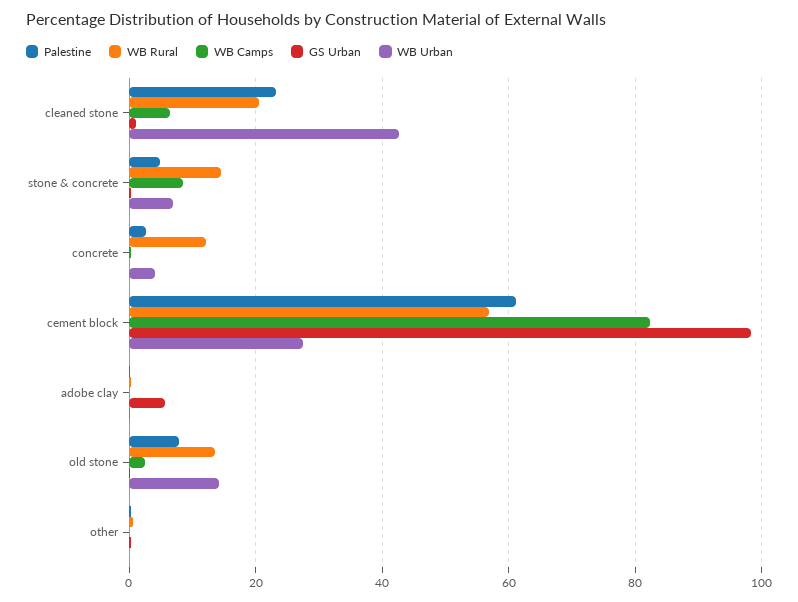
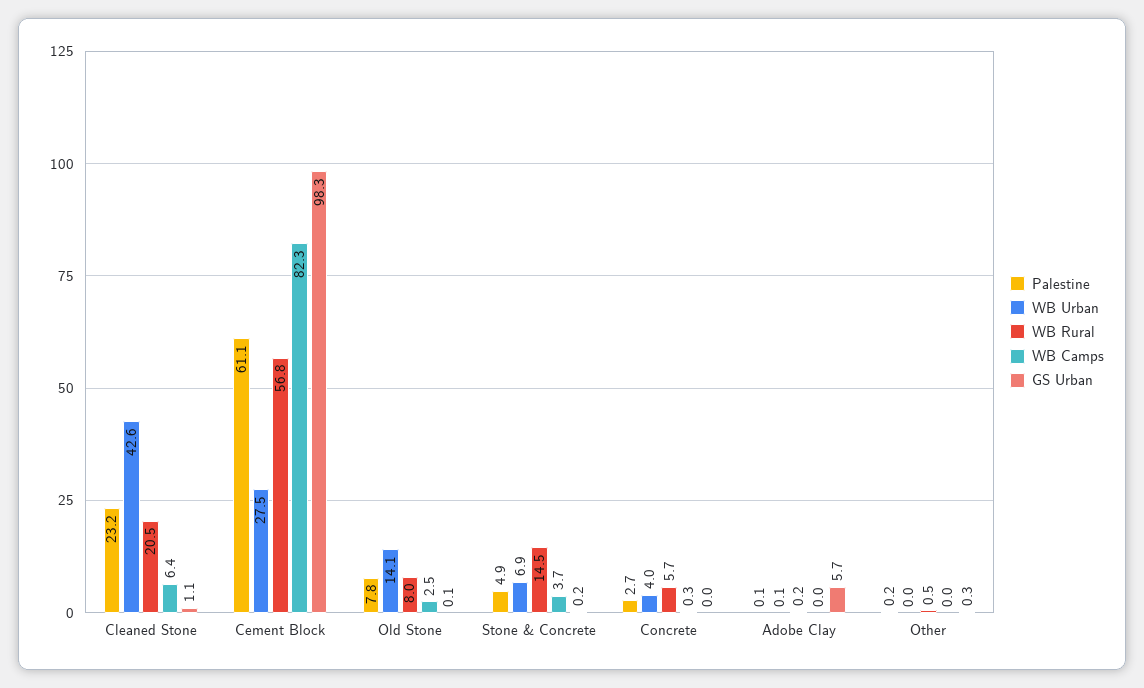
WB Camps, stone & concrete: 8 -> 3.7
WB Rural, concrete: 12 -> 5.7
WB Rural, old stone: 14 -> 8

